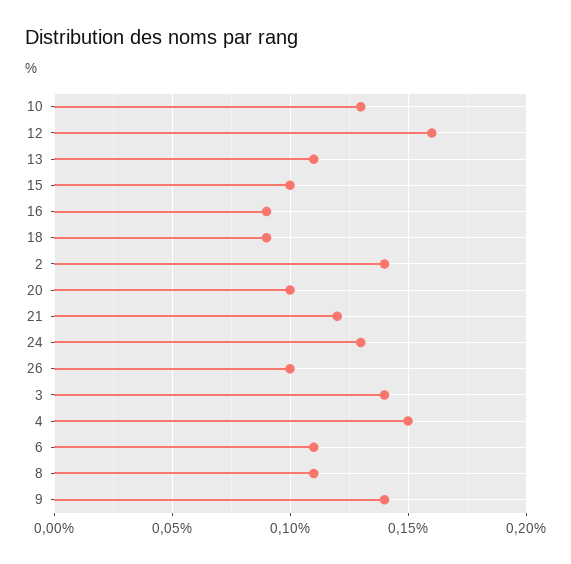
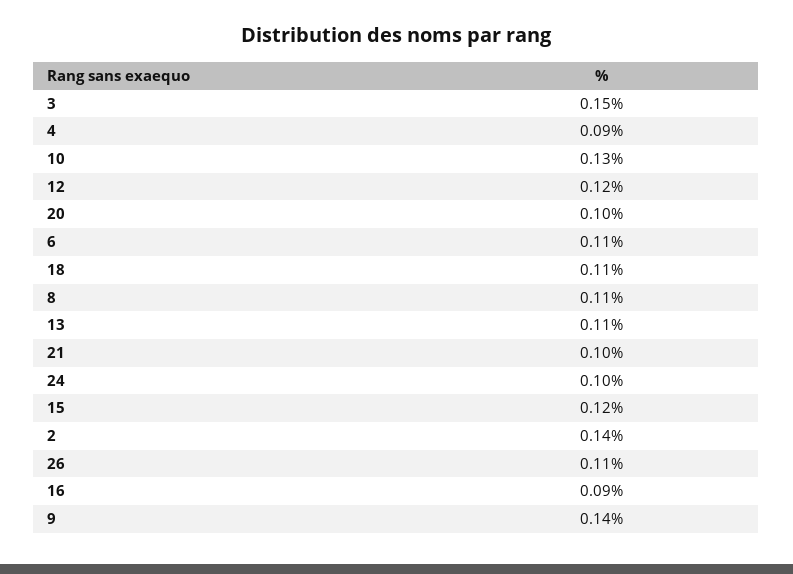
12: 0.16 -> 0.12
15: 0.1 -> 0.12
18: 0.09 -> 0.11
21: 0.12 -> 0.1
24: 0.13 -> 0.1
26: 0.1 -> 0.11
3: 0.14 -> 0.15
4: 0.15 -> 0.09

